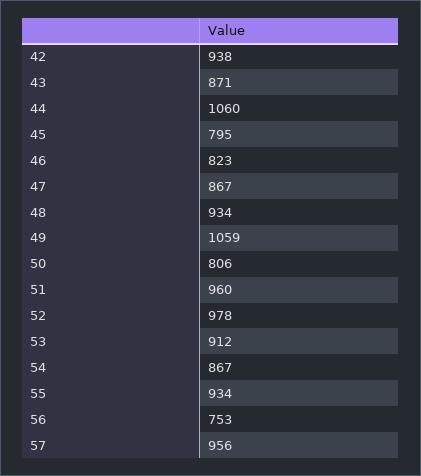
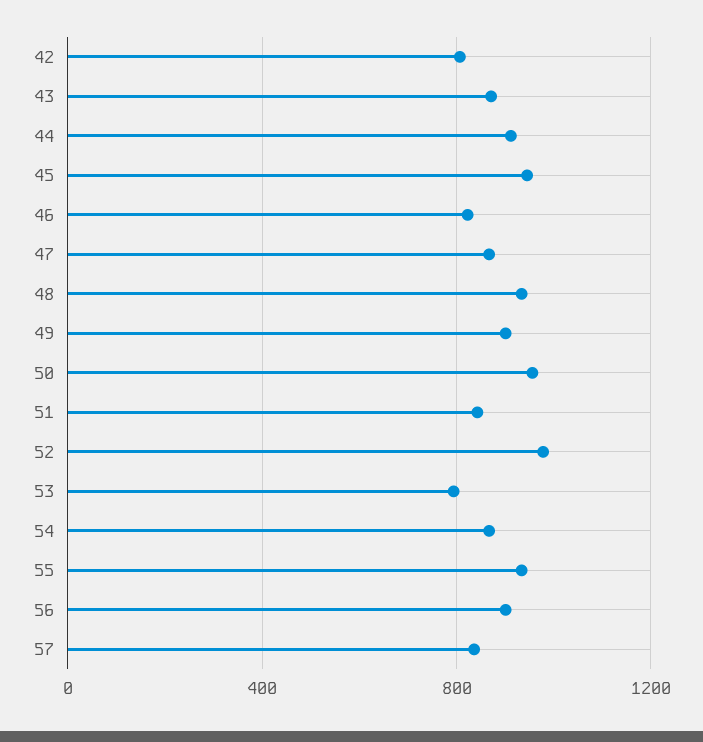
42: 938 -> 800
44: 1060 -> 900
45: 795 -> 950
49: 1059 -> 900
50: 806 -> 950
51: 960 -> 850
53: 912 -> 800
56: 753 -> 900
57: 956 -> 850

